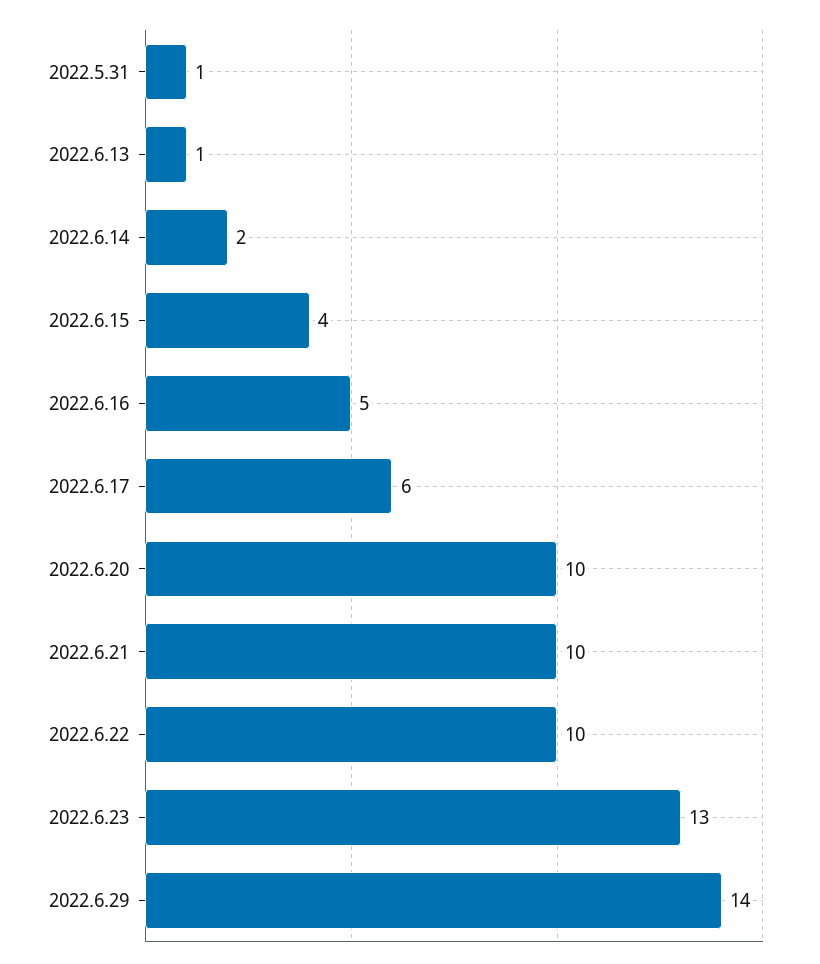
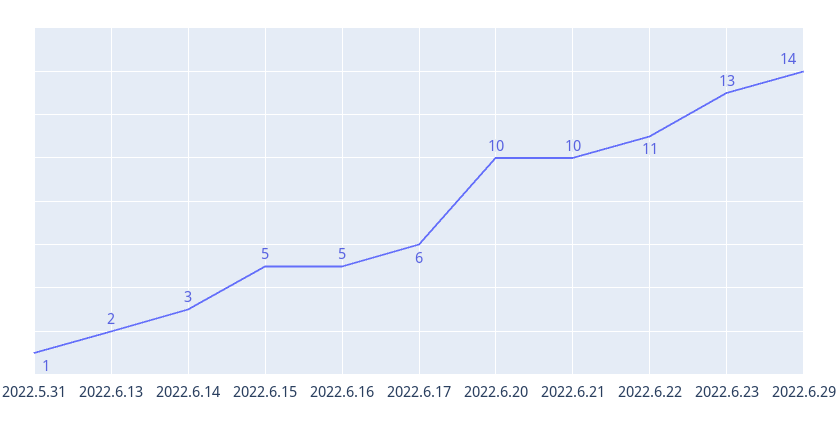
2022.6.13: 1 -> 2
2022.6.14: 2 -> 3
2022.6.15: 4 -> 5
2022.6.22: 10 -> 11

